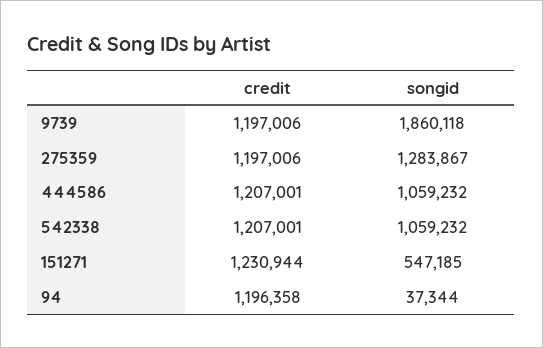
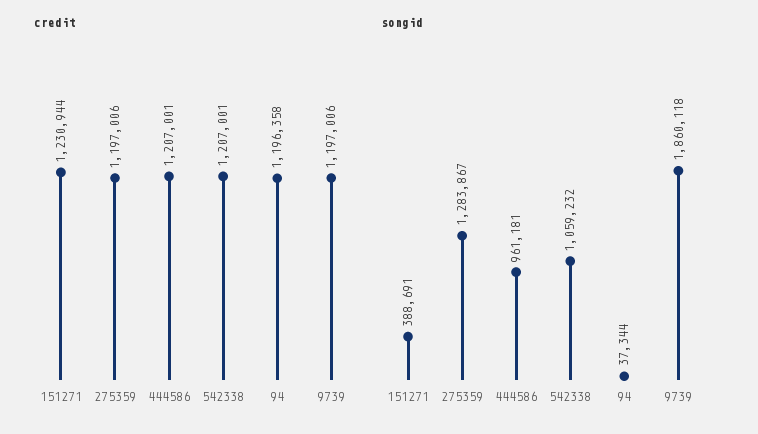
songid, 444586: 1059232 -> 961181
songid, 151271: 547185 -> 388691

